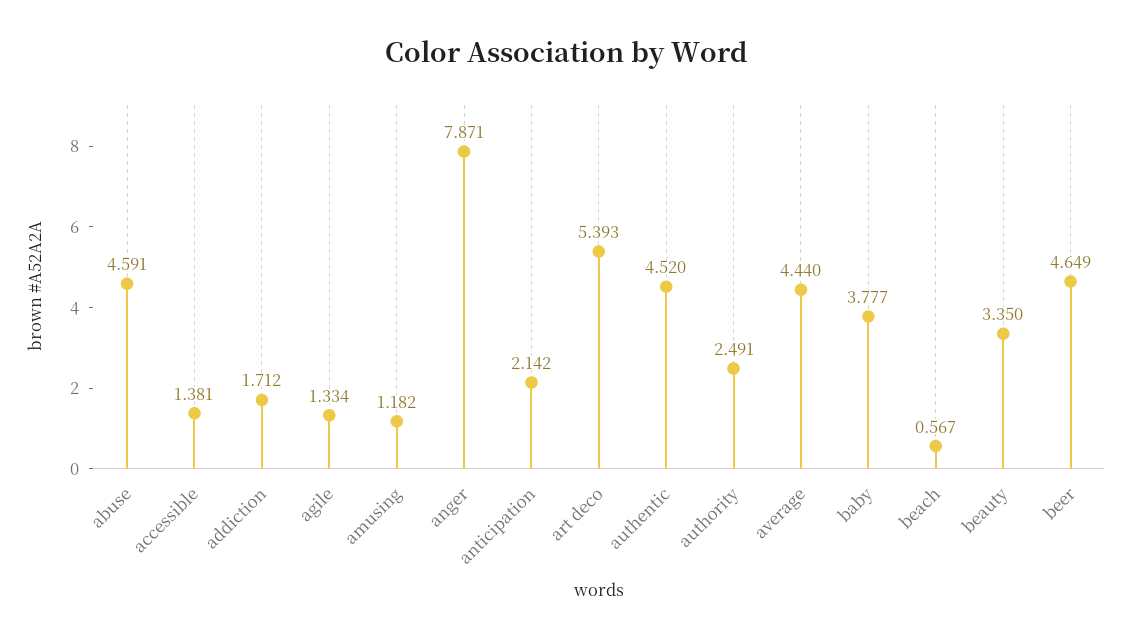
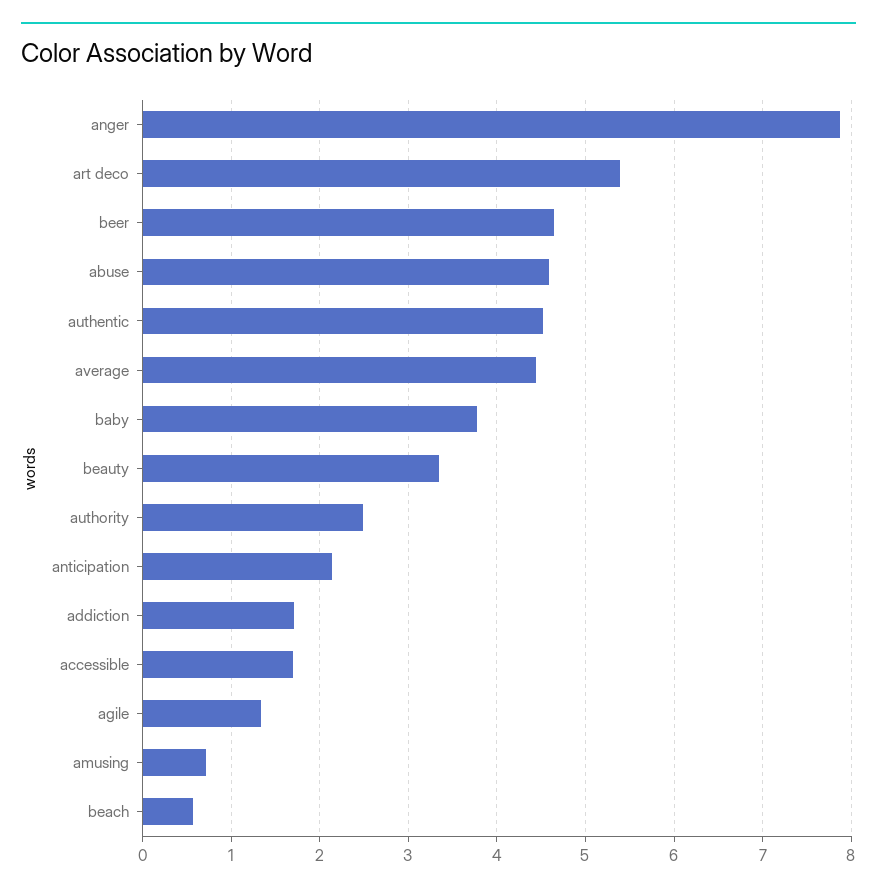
accessible: 1.381 -> 1.7
amusing: 1.182 -> 0.7

